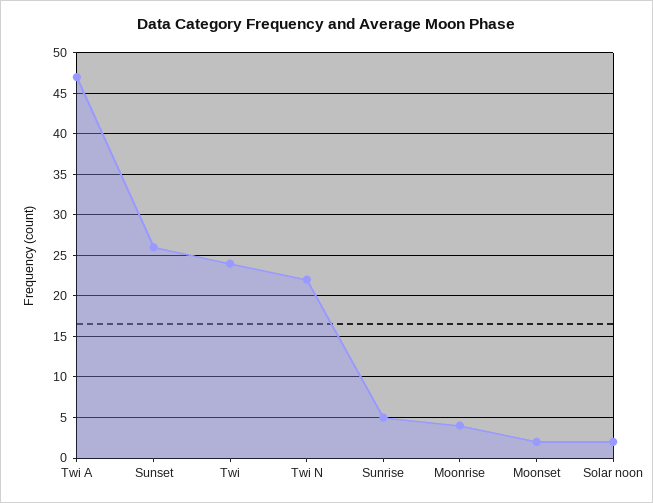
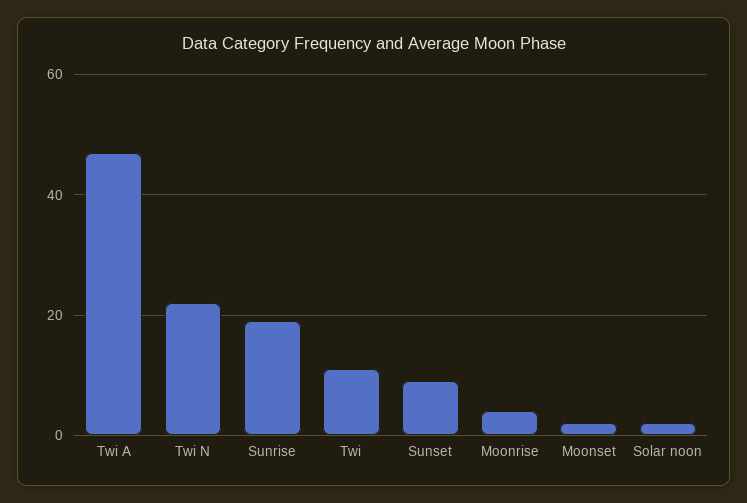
Sunset: 26 -> 10
Twi: 24 -> 10
Sunrise: 5 -> 20

